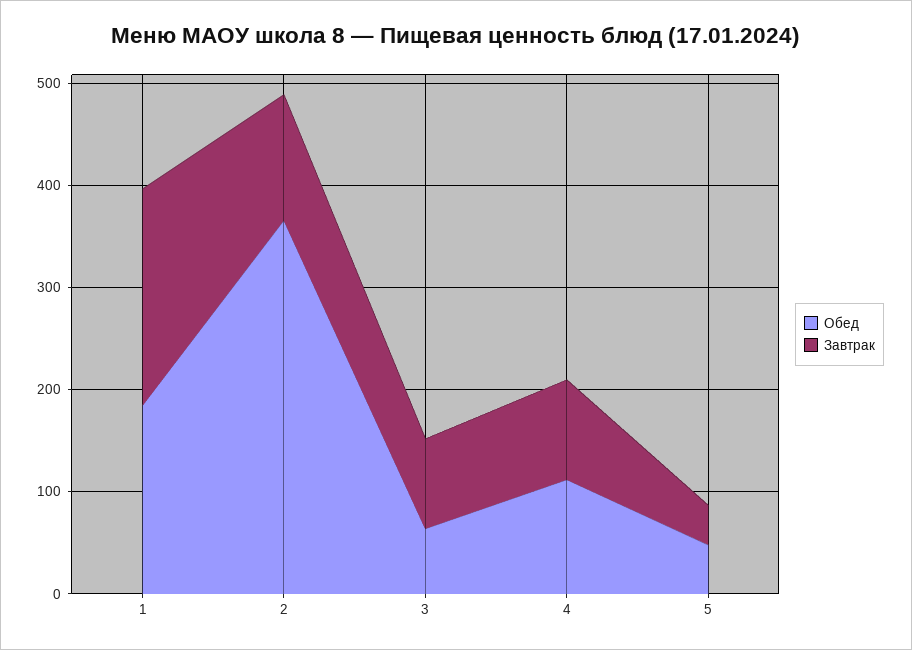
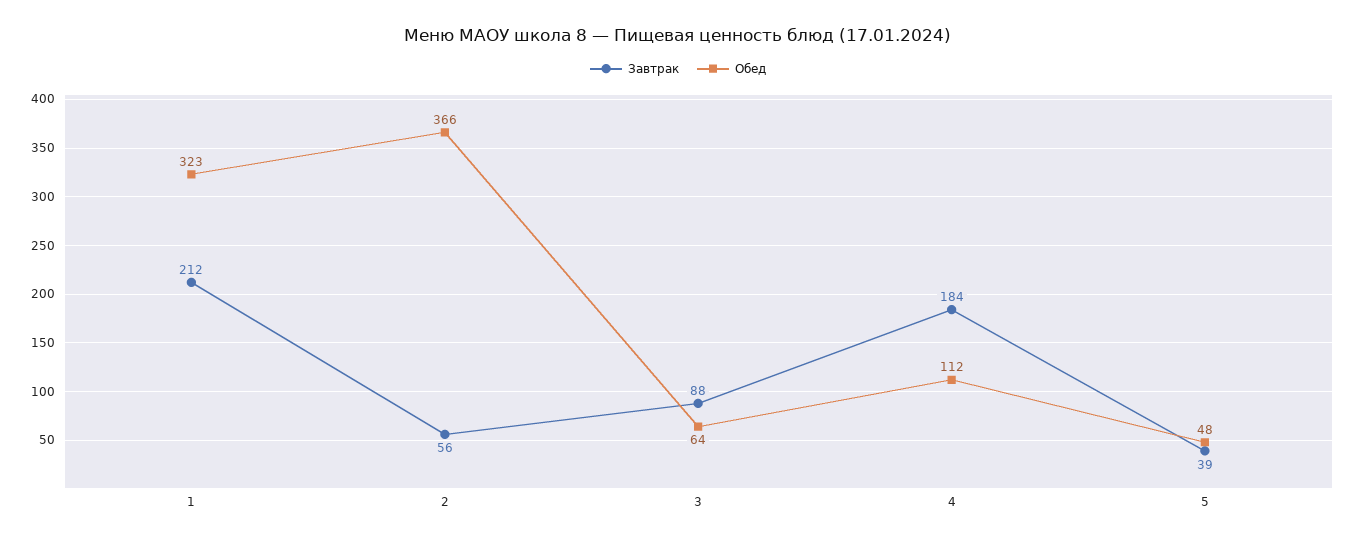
Обед, 1: 180 -> 323
Завтрак, 2: 120 -> 56
Завтрак, 4: 100 -> 184

